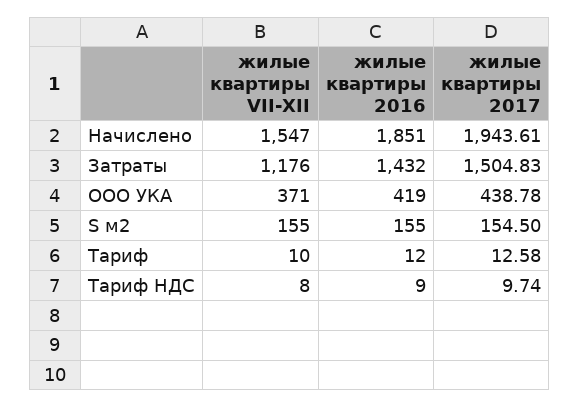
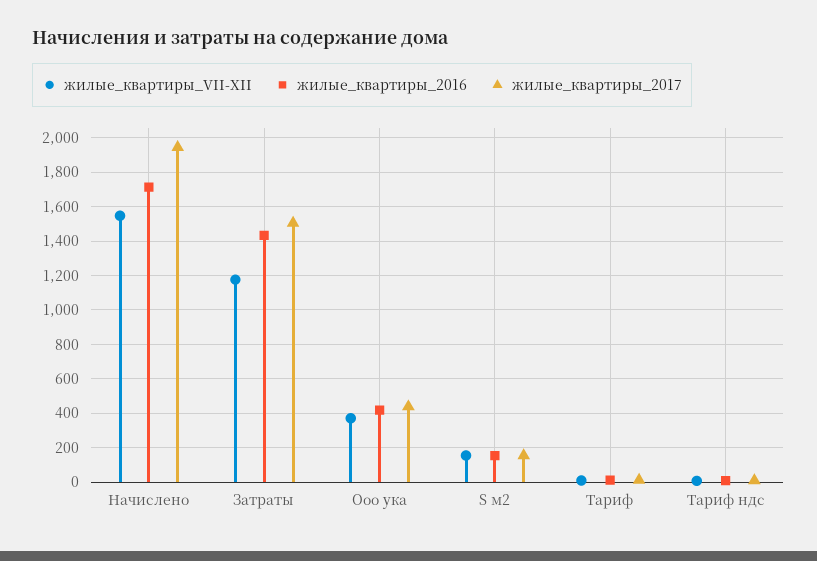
жилые квартиры 2016, Начислено: 1851 -> 1700

